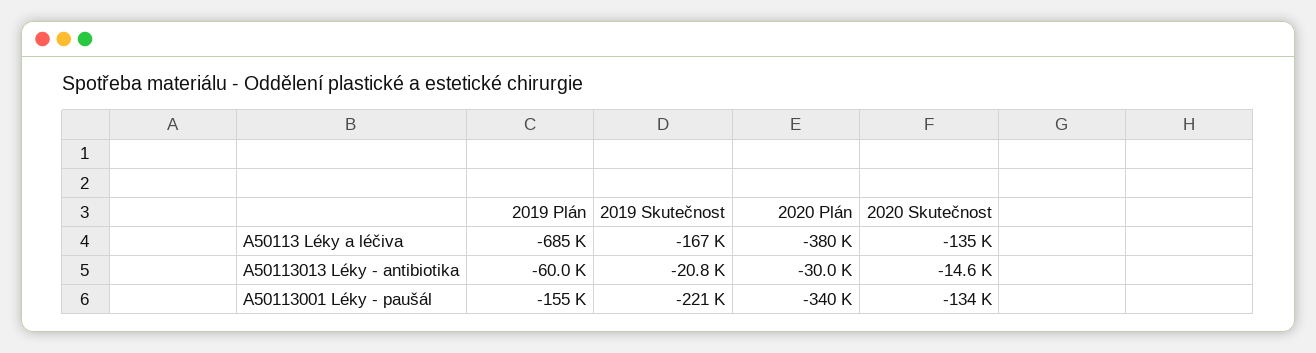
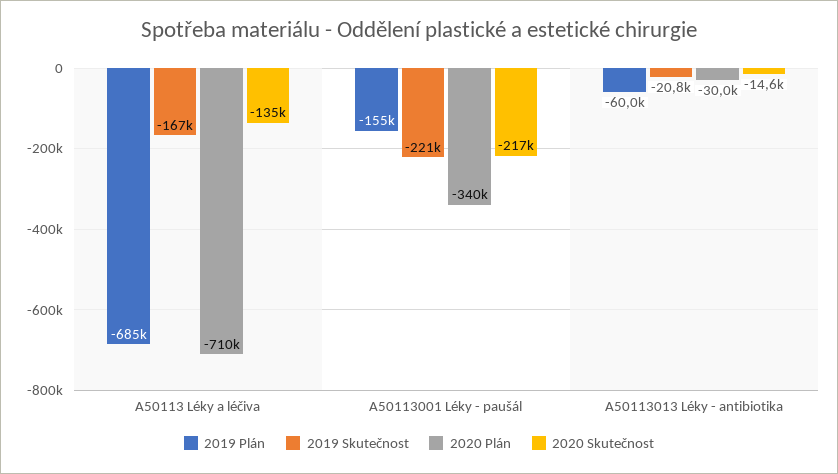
2020 Plán, A50113 Léky a léčiva: -380000 -> -710000
2020 Skutečnost, A50113001 Léky - paušál: -134000 -> -217000

